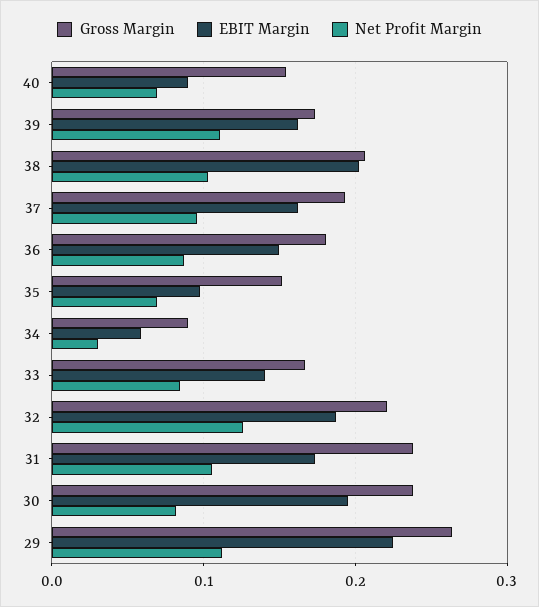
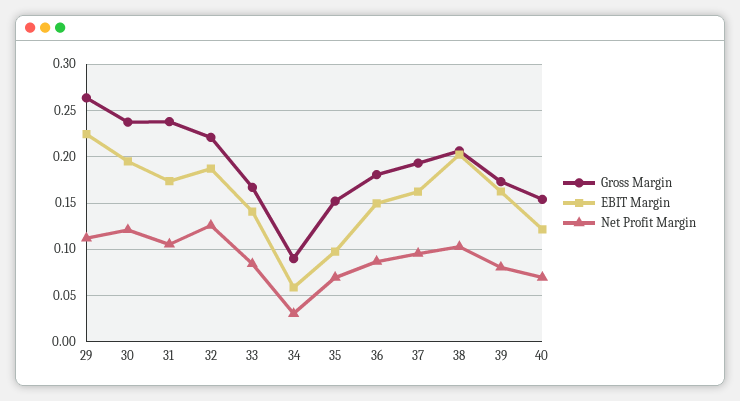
EBIT Margin, 40: 0.09 -> 0.12
Net Profit Margin, 39: 0.11 -> 0.08
Net Profit Margin, 30: 0.08 -> 0.12

